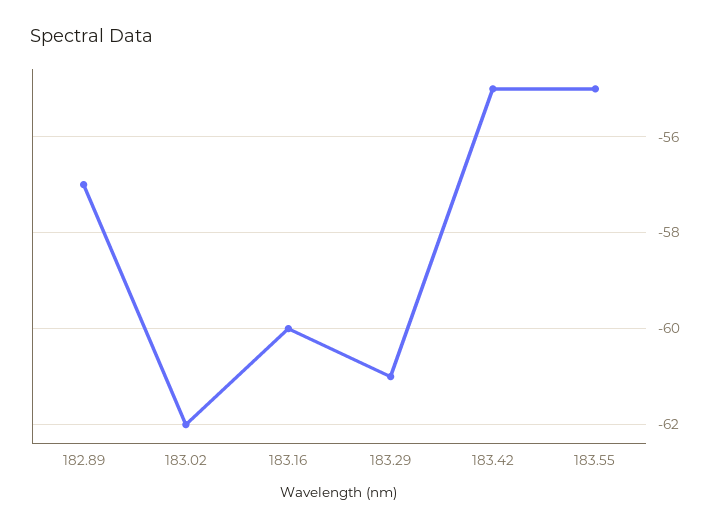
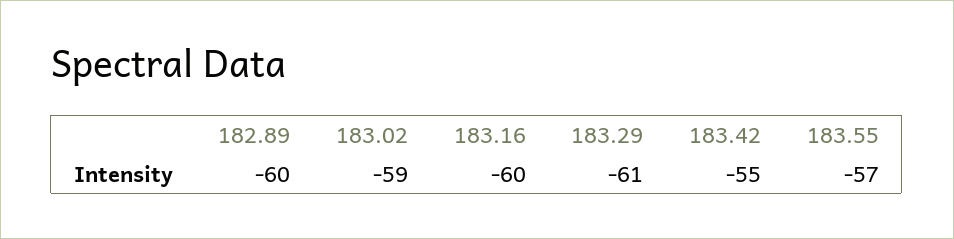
182.89: -57 -> -60
183.02: -62 -> -59
183.55: -55 -> -57

